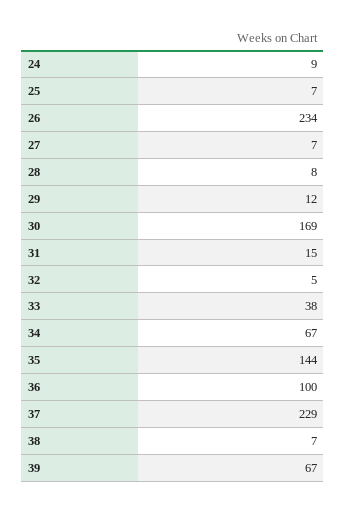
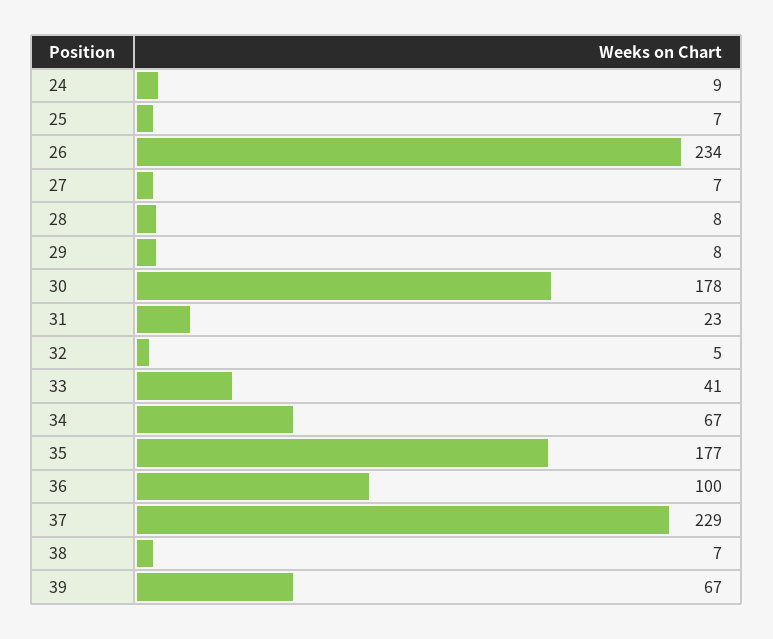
29: 12 -> 8
30: 169 -> 178
31: 15 -> 23
33: 38 -> 41
35: 144 -> 177

